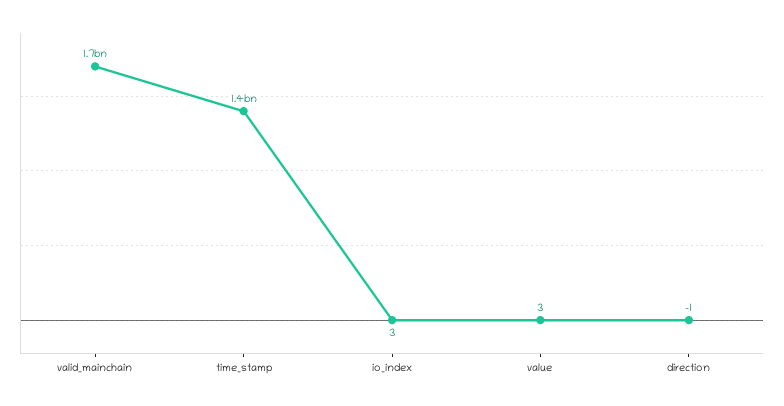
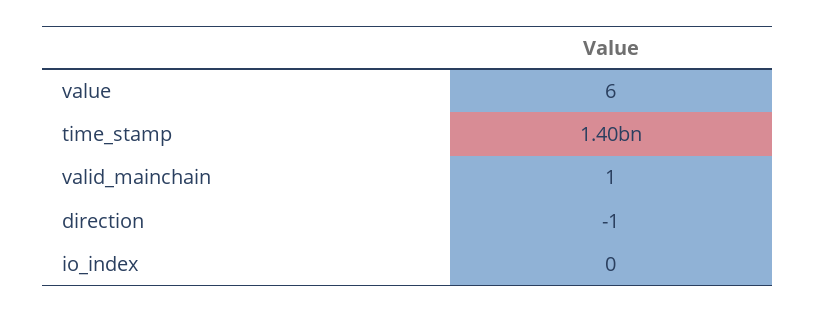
valid_mainchain: 1700000000 -> 1
io_index: 3 -> 0
value: 3 -> 6

